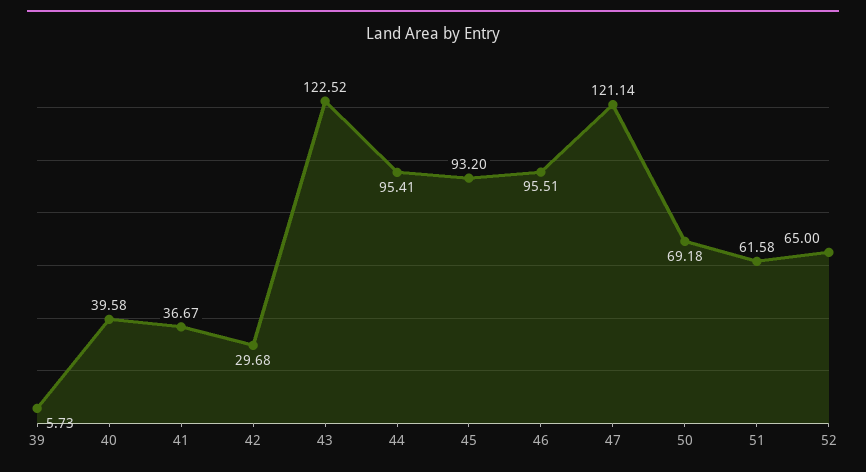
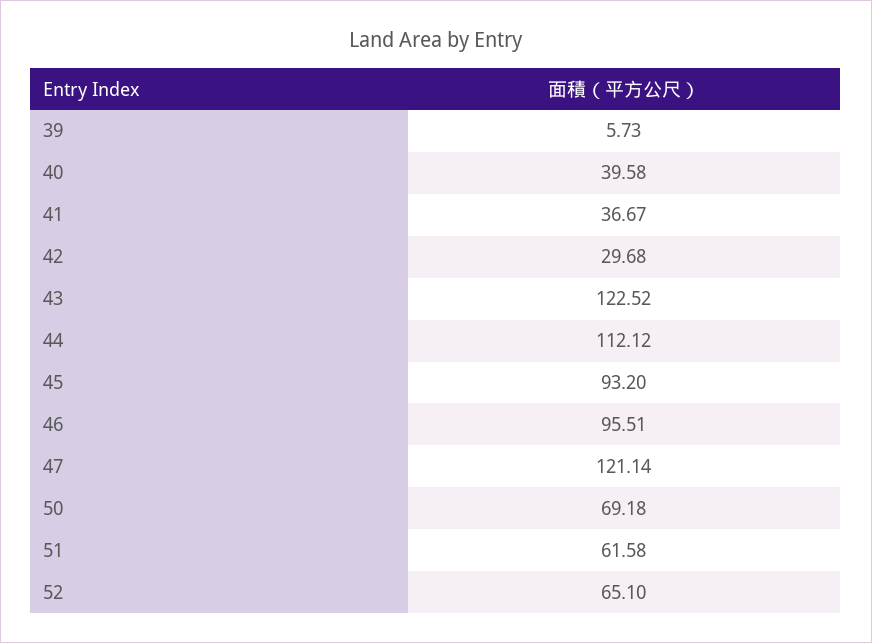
44: 95.41 -> 112.12
52: 65 -> 65.1

